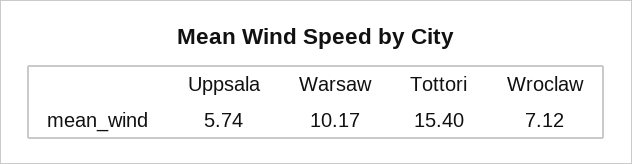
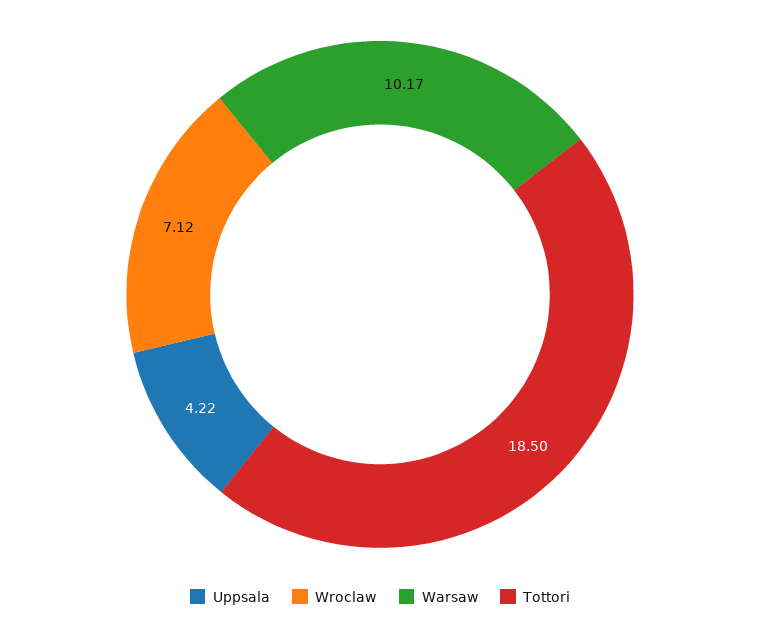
Uppsala: 5.74 -> 4.22
Tottori: 15.4 -> 18.5

